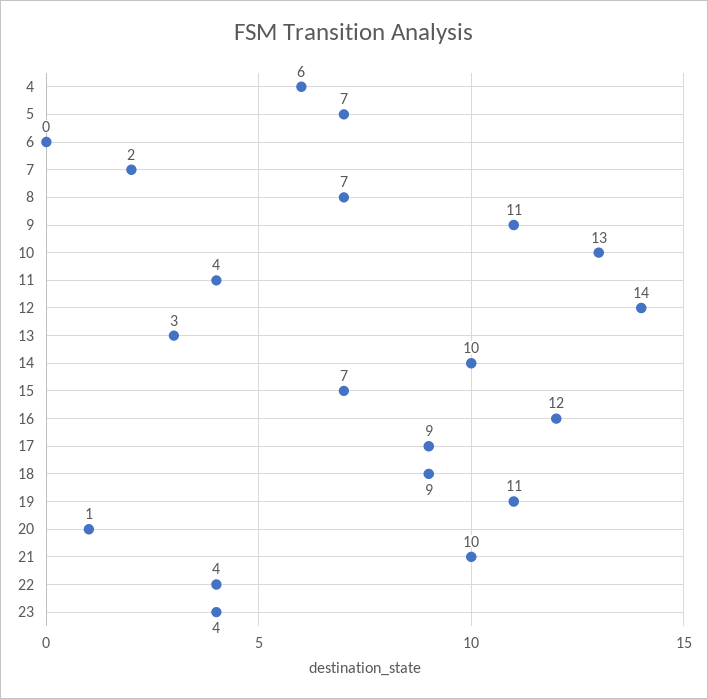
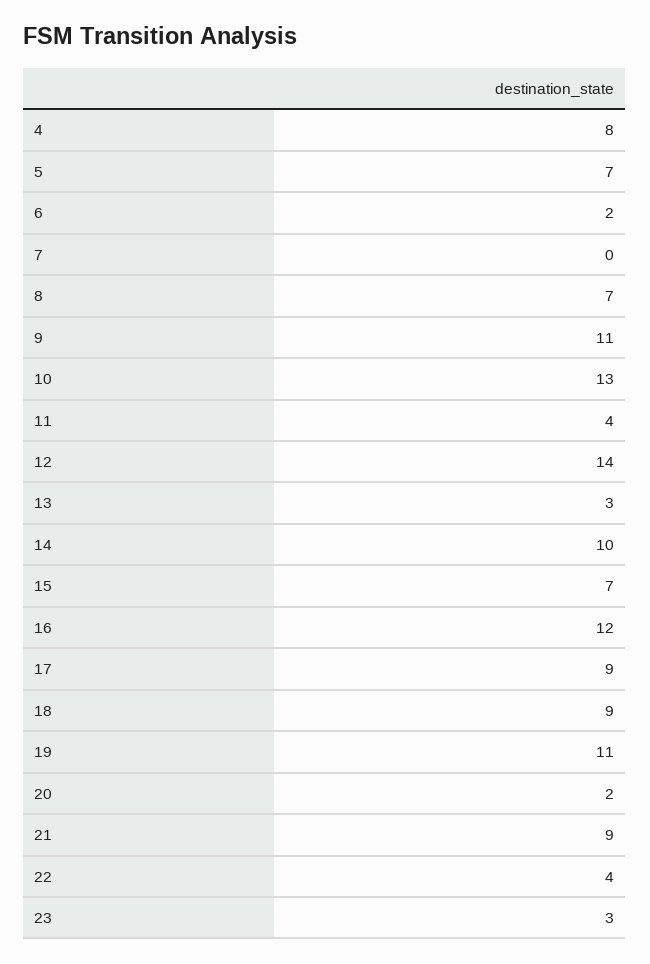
4: 6 -> 8
6: 0 -> 2
7: 2 -> 0
20: 1 -> 2
21: 10 -> 9
23: 4 -> 3

